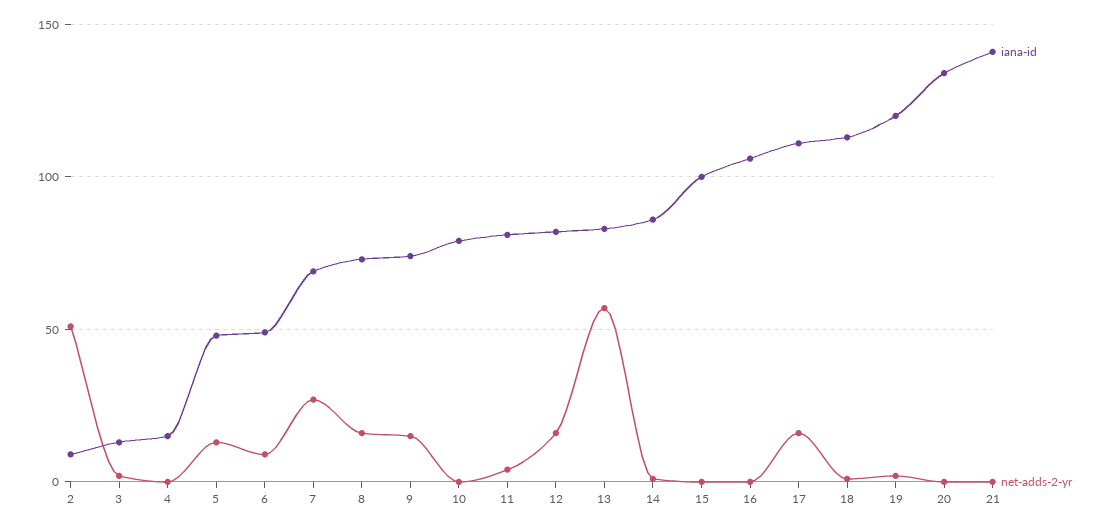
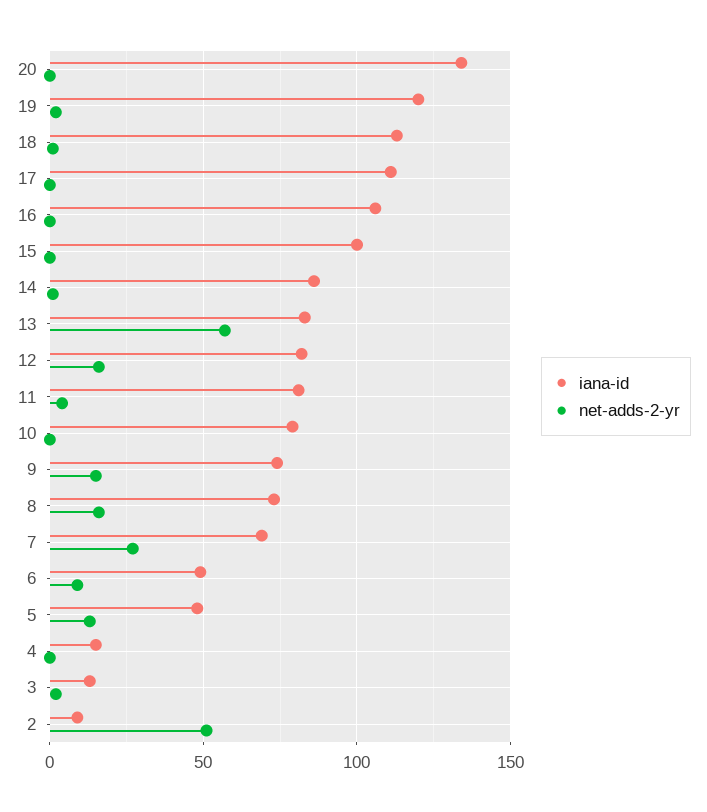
net-adds-2-yr, 17: 15 -> 0
iana-id, 21: 140 -> none
net-adds-2-yr, 21: 0 -> none

